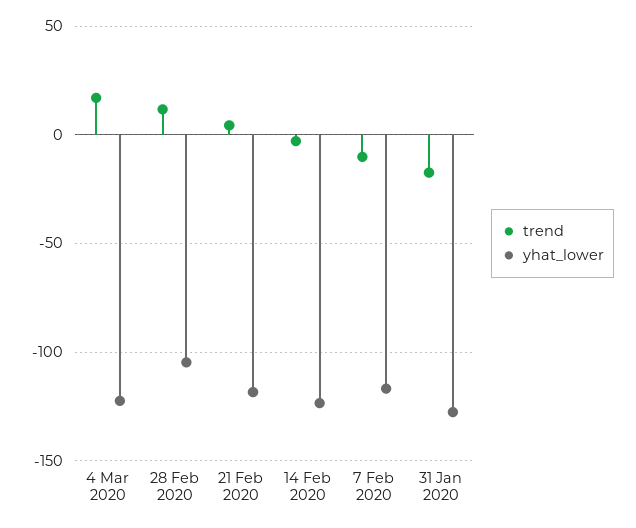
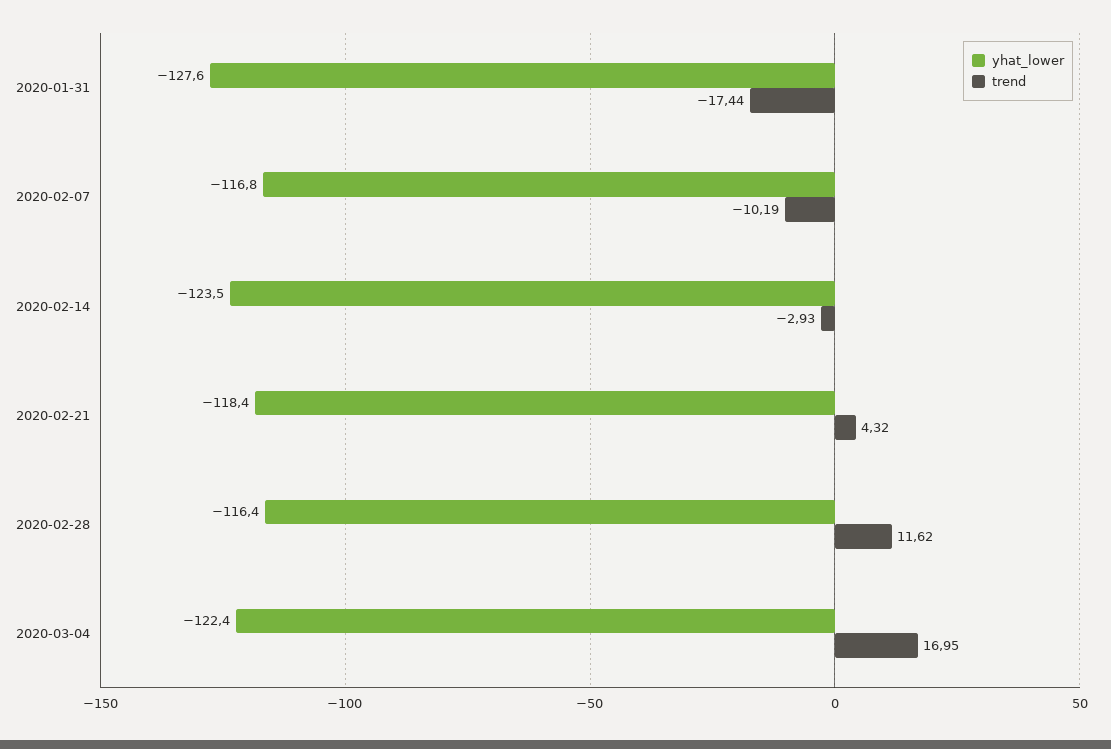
yhat_lower, 28 Feb 2020: -105 -> -116.4

